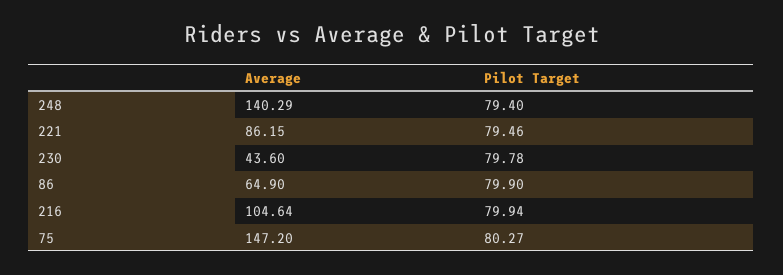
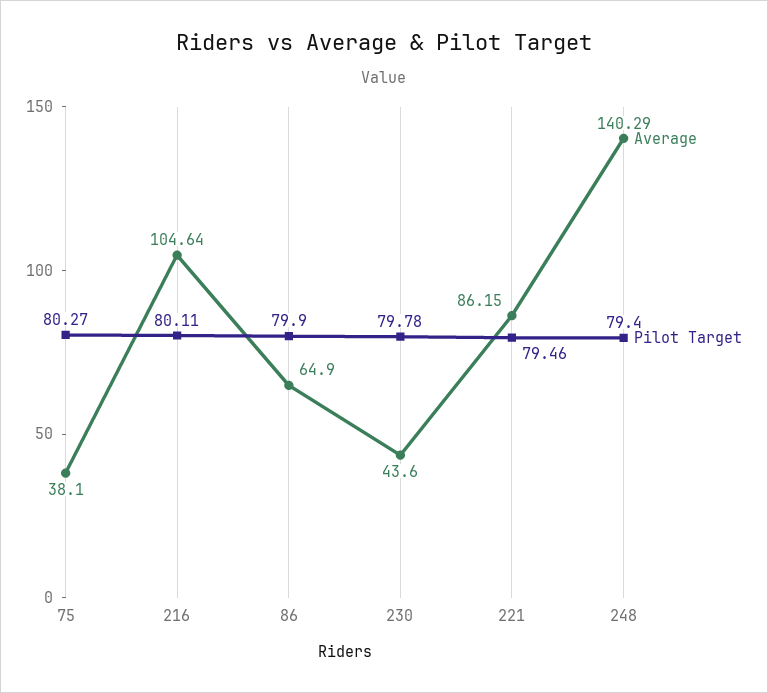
Pilot Target, 216: 79.94 -> 80.11
Average, 75: 147.2 -> 38.1

